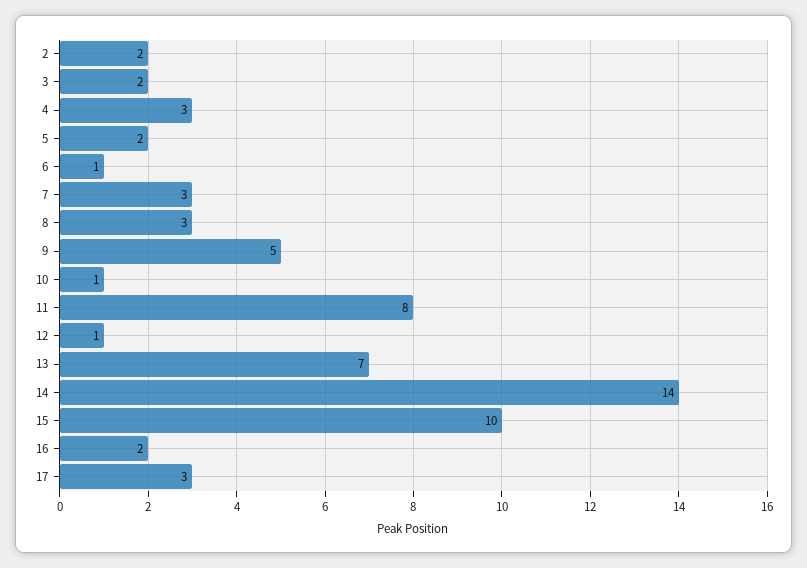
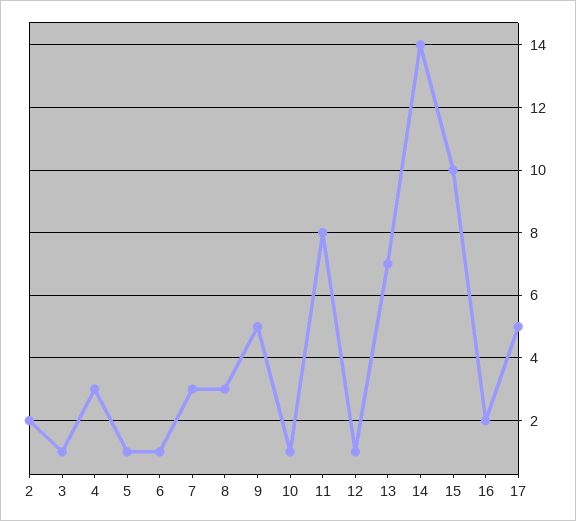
3: 2 -> 1
5: 2 -> 1
17: 3 -> 5

